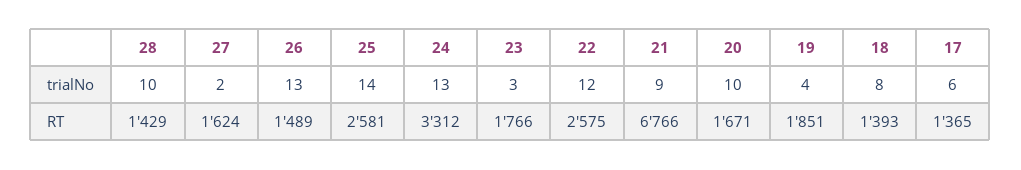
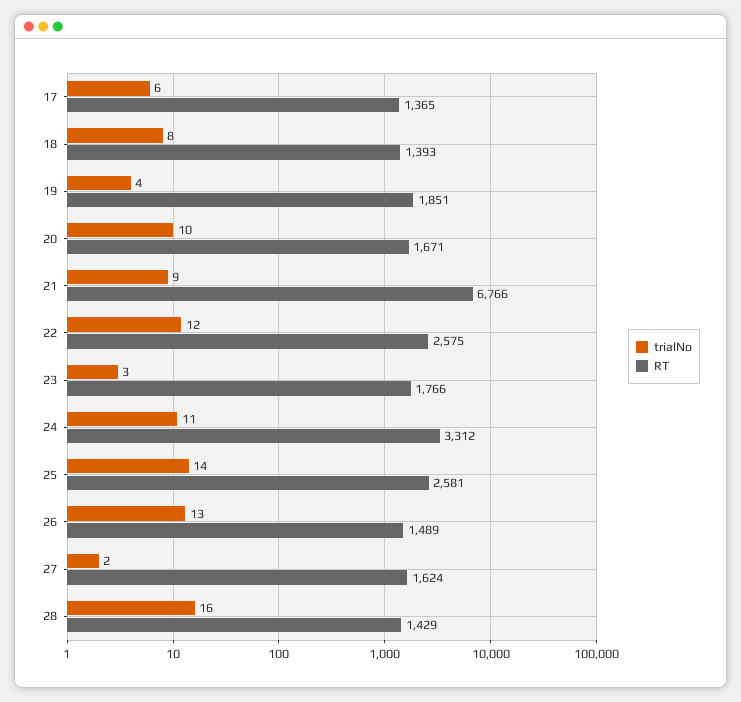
trialNo, 28: 10 -> 16
trialNo, 24: 13 -> 11

